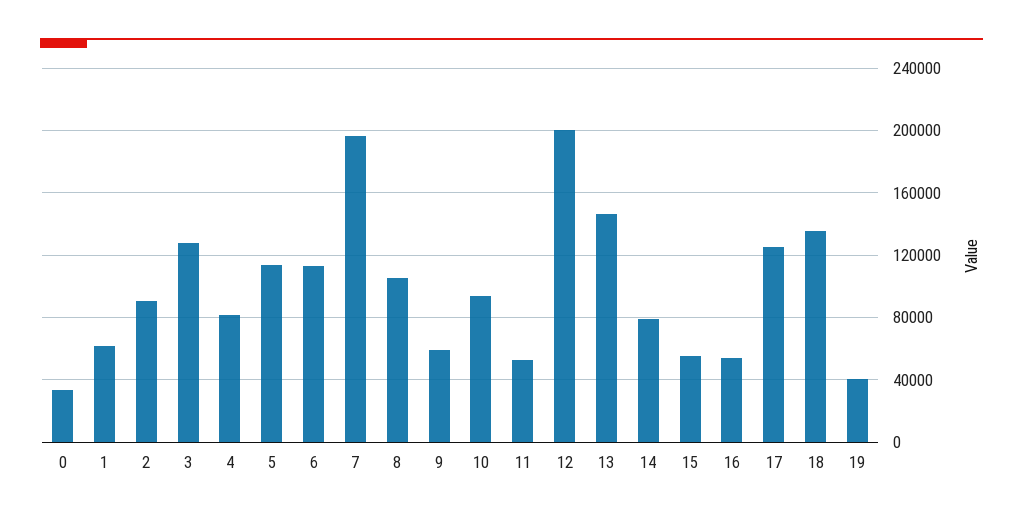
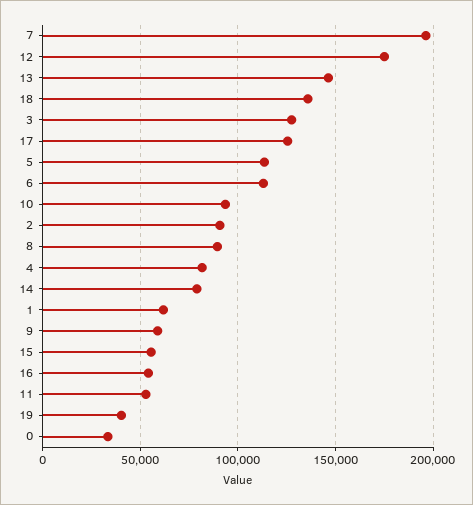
8: 105000 -> 90000
12: 200000 -> 175000

